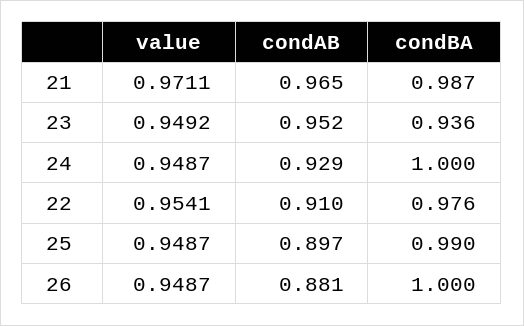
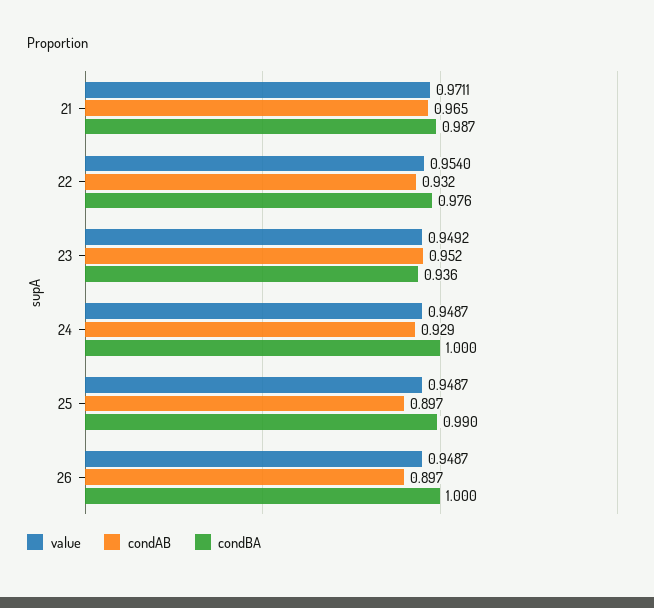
value, 22: 0.9541 -> 0.954
condAB, 22: 0.91 -> 0.932
condAB, 26: 0.881 -> 0.897

